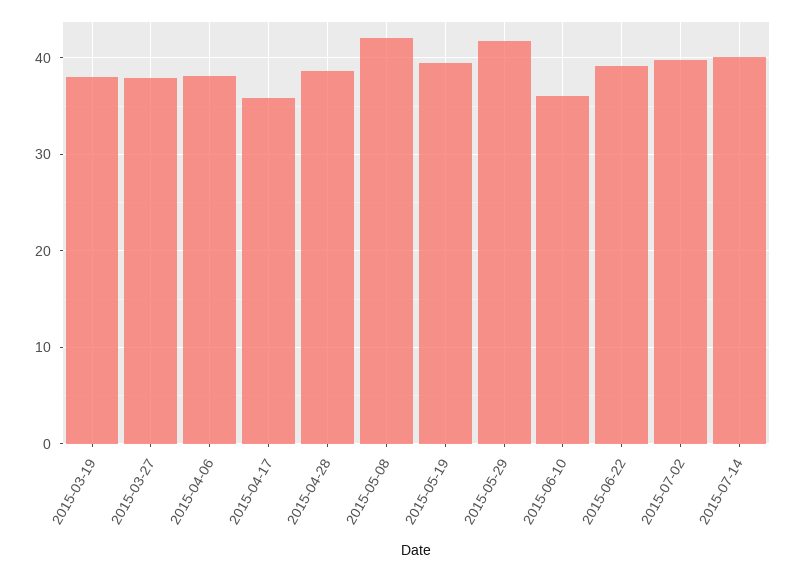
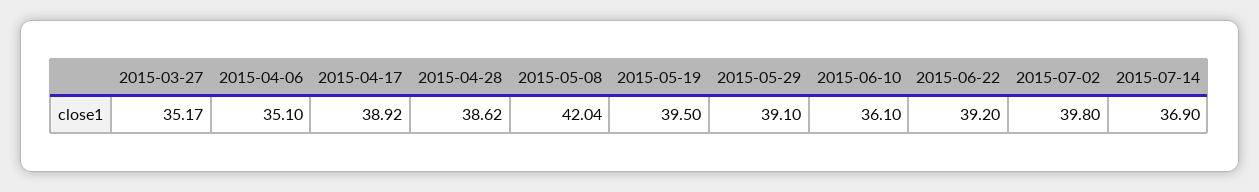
2015-03-19: 38 -> none
2015-03-27: 38 -> 35.17
2015-04-06: 38 -> 35.1
2015-04-17: 36 -> 38.92
2015-05-29: 42 -> 39.1
2015-07-14: 40 -> 36.9

